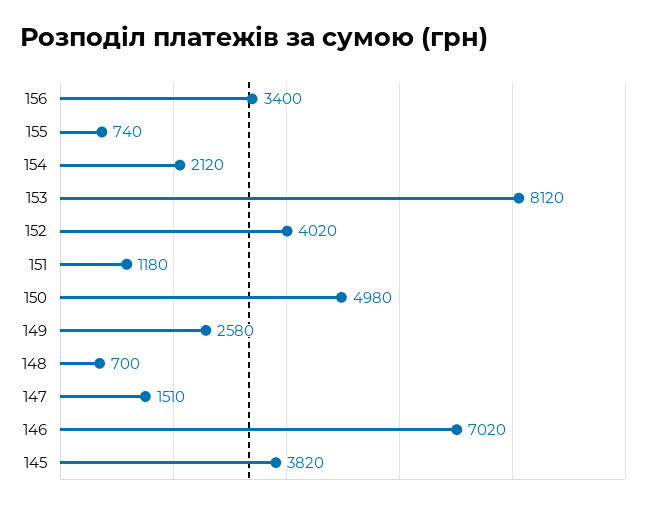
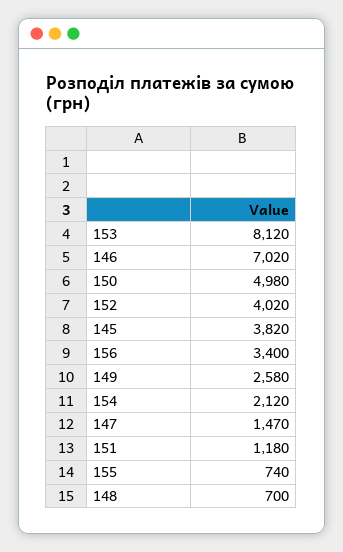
147: 1510 -> 1470

